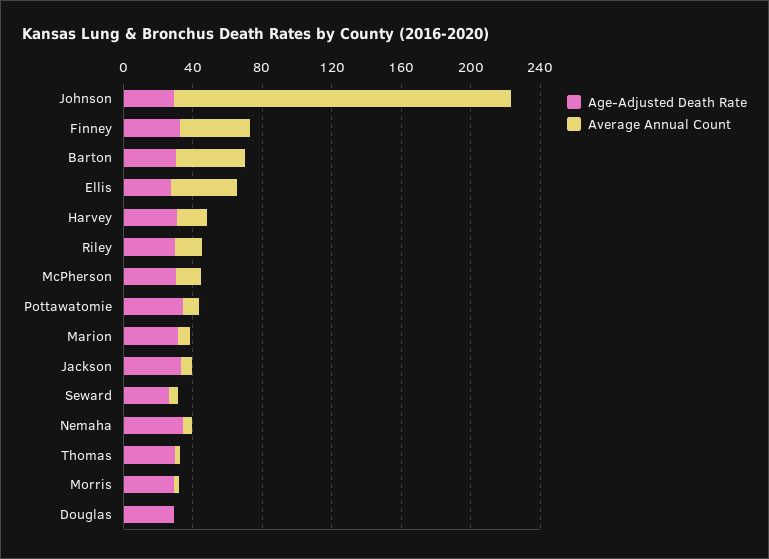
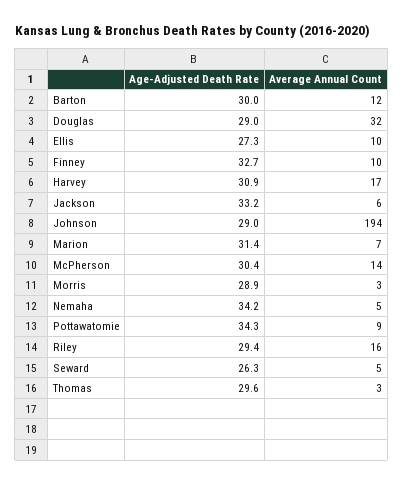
Average Annual Count, Finney: 40 -> 10
Average Annual Count, Barton: 40 -> 12
Average Annual Count, Ellis: 40 -> 10
Average Annual Count, Douglas: 0 -> 32

